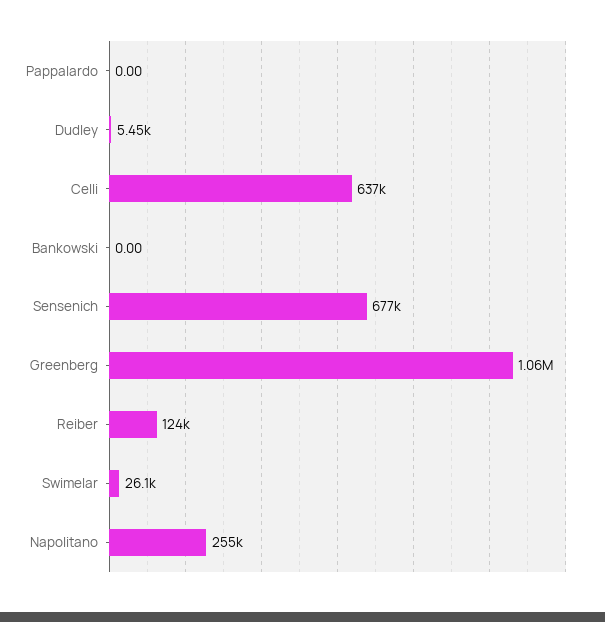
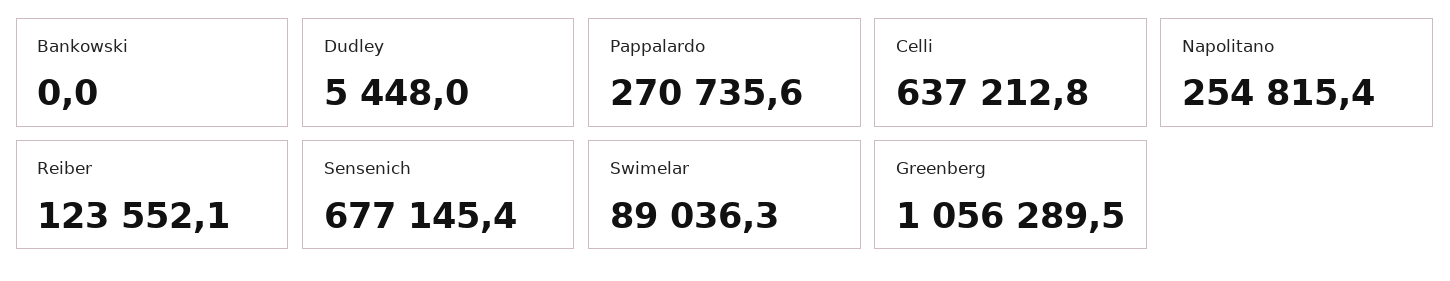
Pappalardo: 0 -> 270735.6
Swimelar: 26100 -> 89036.3

